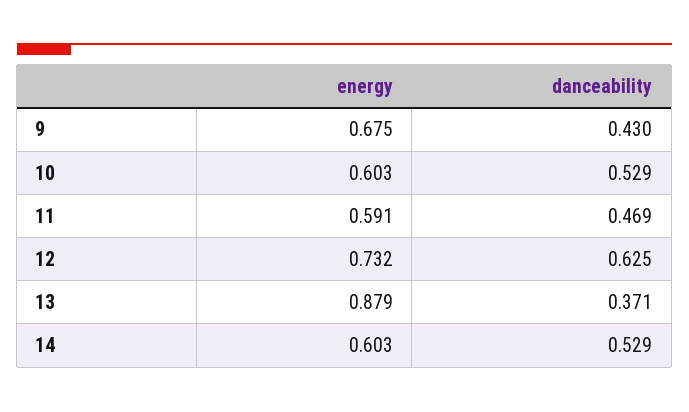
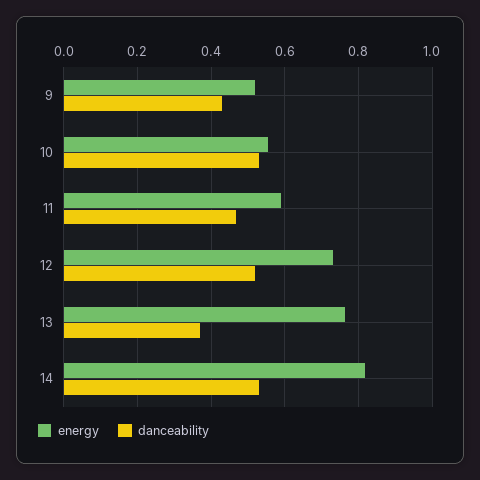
energy, 9: 0.675 -> 0.52
energy, 10: 0.603 -> 0.56
danceability, 12: 0.625 -> 0.52
energy, 13: 0.879 -> 0.76
energy, 14: 0.603 -> 0.82

